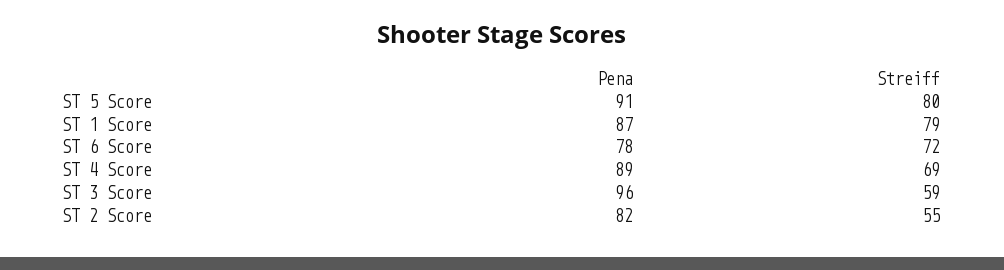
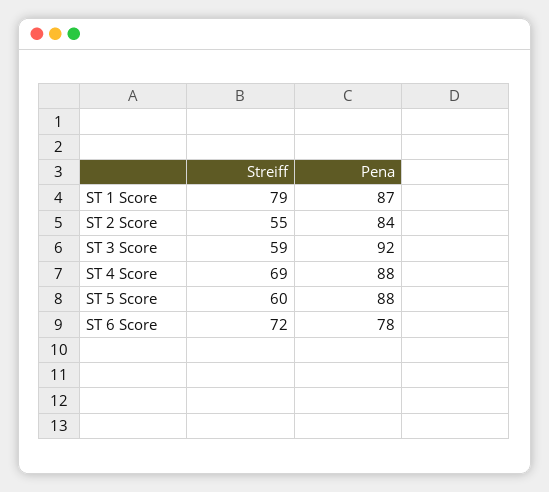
Pena, ST 5 Score: 91 -> 88
Streiff, ST 5 Score: 80 -> 60
Pena, ST 4 Score: 89 -> 88
Pena, ST 3 Score: 96 -> 92
Pena, ST 2 Score: 82 -> 84

